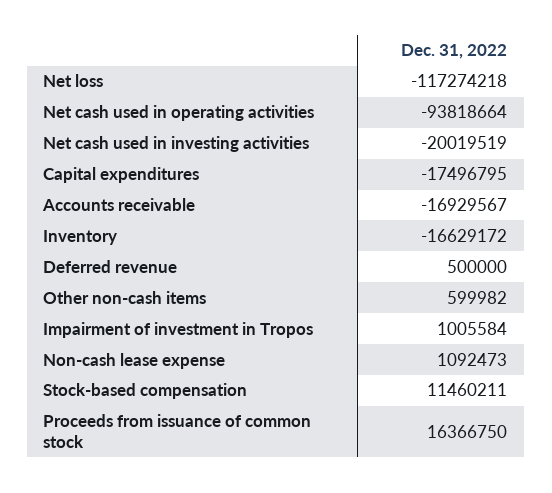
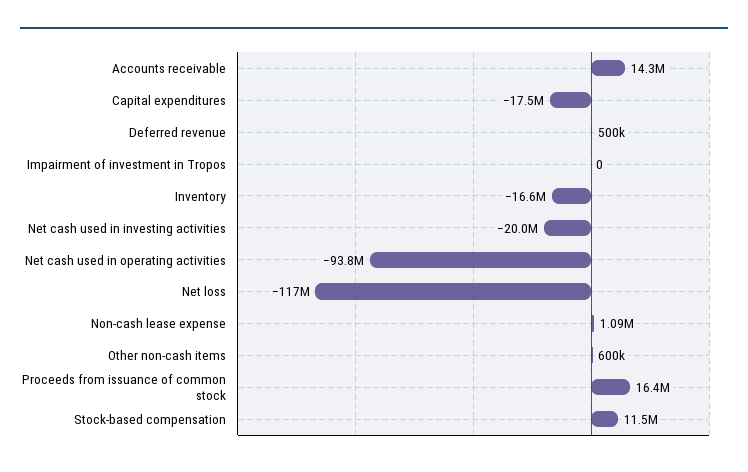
Accounts receivable: -16929567 -> 14300000
Impairment of investment in Tropos: 1005584 -> 0

